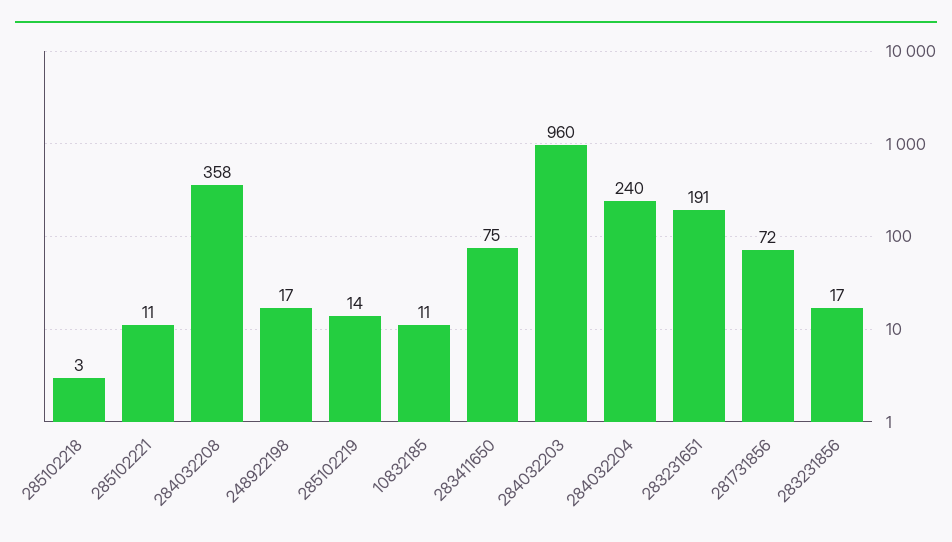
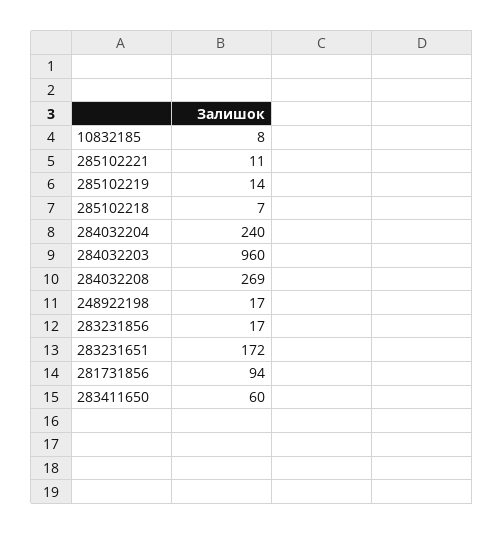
285102218: 3 -> 7
284032208: 358 -> 269
10832185: 11 -> 8
283411650: 75 -> 60
283231651: 191 -> 172
281731856: 72 -> 94

